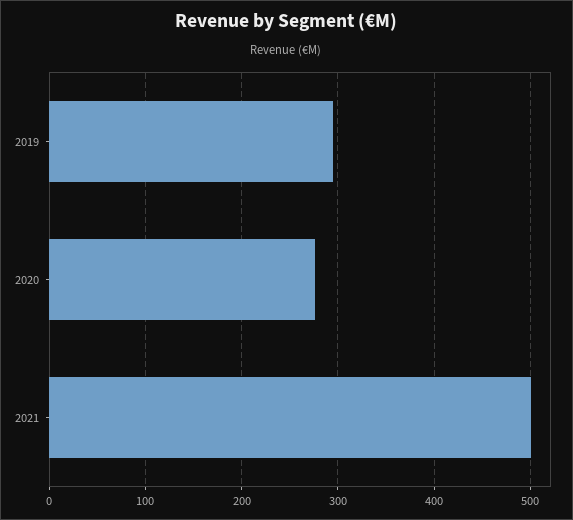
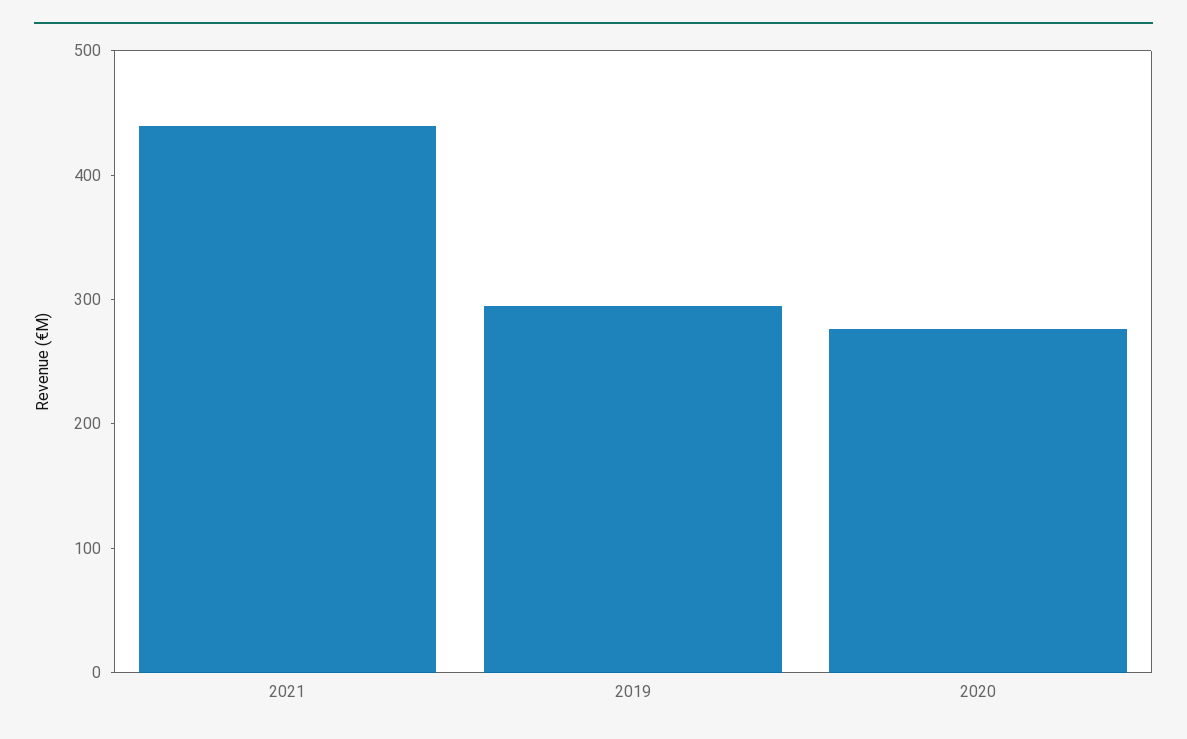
2021: 500 -> 440

